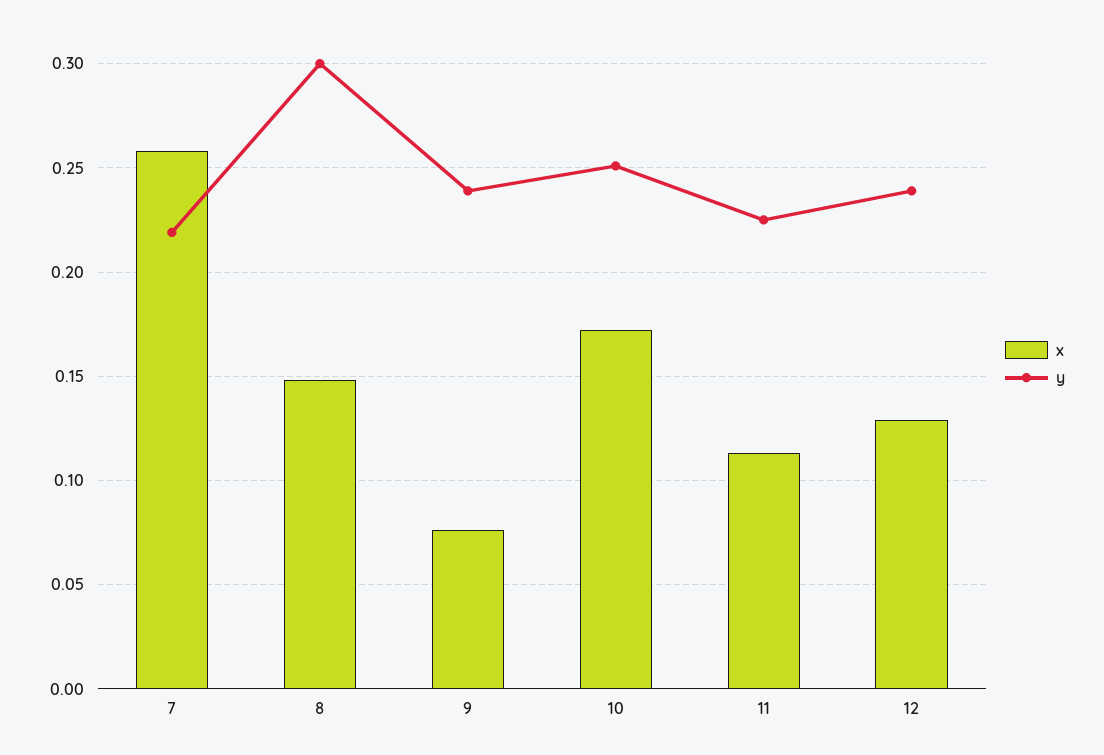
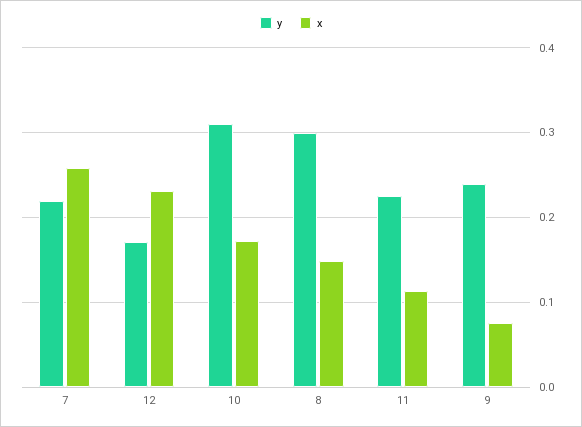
y, 10: 0.25 -> 0.31
x, 12: 0.13 -> 0.23
y, 12: 0.24 -> 0.17

